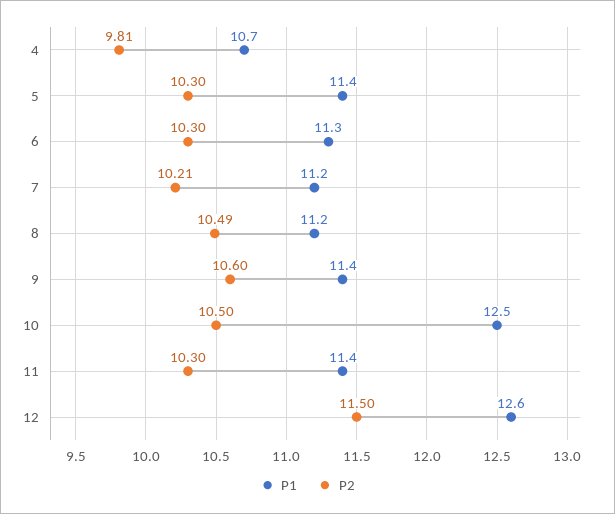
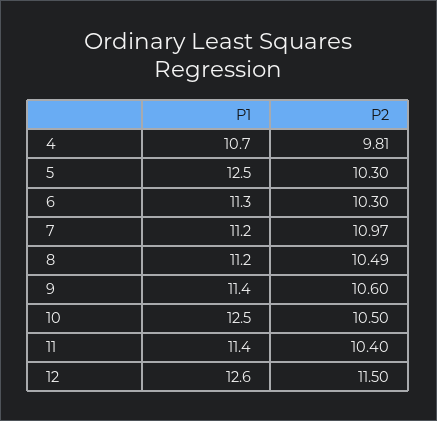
P1, 5: 11.4 -> 12.5
P2, 7: 10.21 -> 10.97
P2, 11: 10.3 -> 10.4

